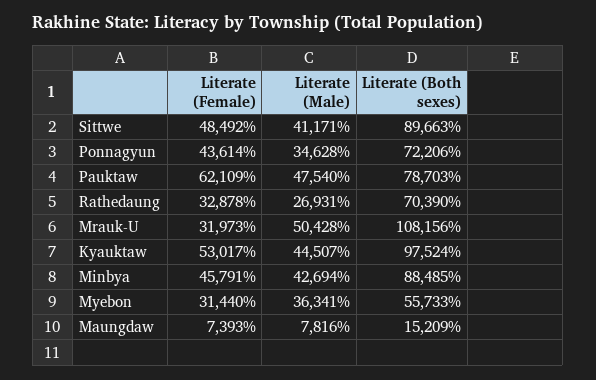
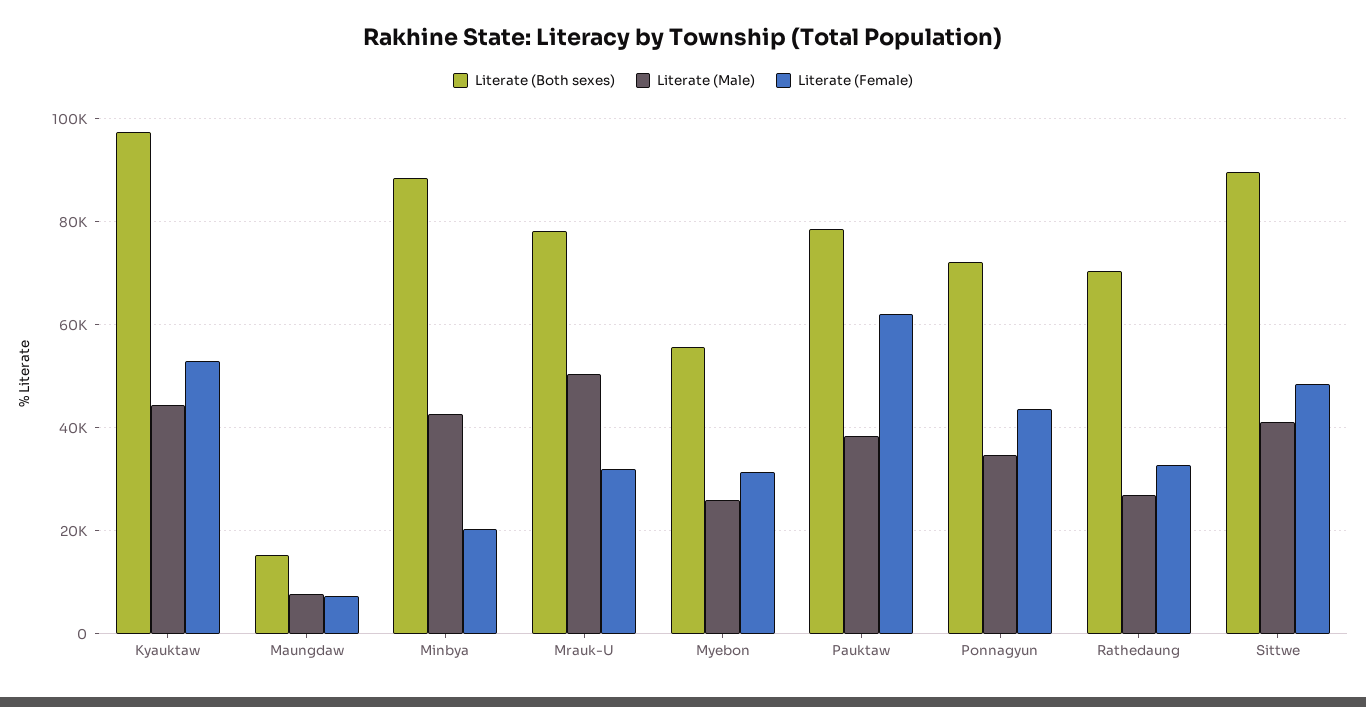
Literate (Male), Pauktaw: 47540 -> 38000
Literate (Both sexes), Mrauk-U: 108156 -> 78000
Literate (Female), Minbya: 45791 -> 20000
Literate (Male), Myebon: 36341 -> 26000

